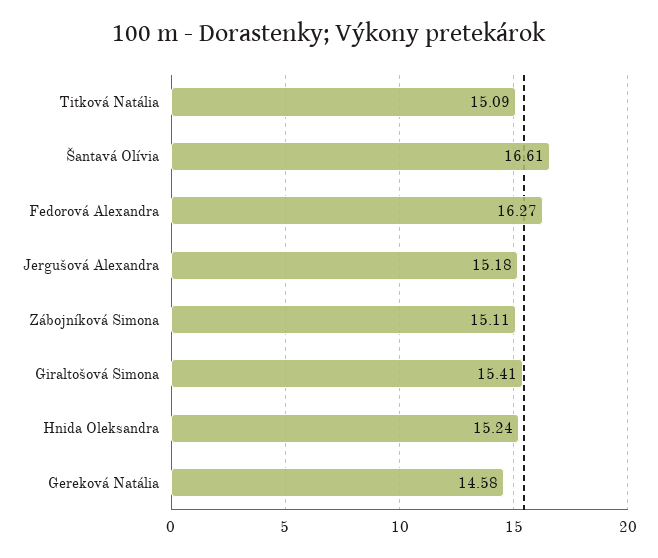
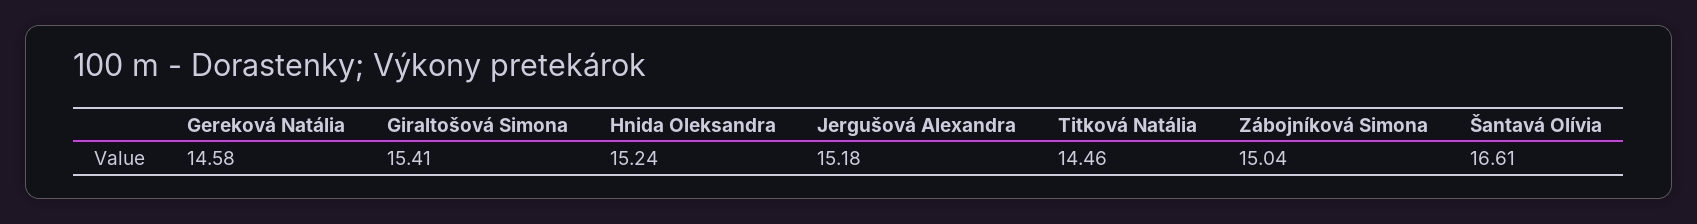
Titková Natália: 15.09 -> 14.46
Fedorová Alexandra: 16.27 -> none
Zábojníková Simona: 15.11 -> 15.04

